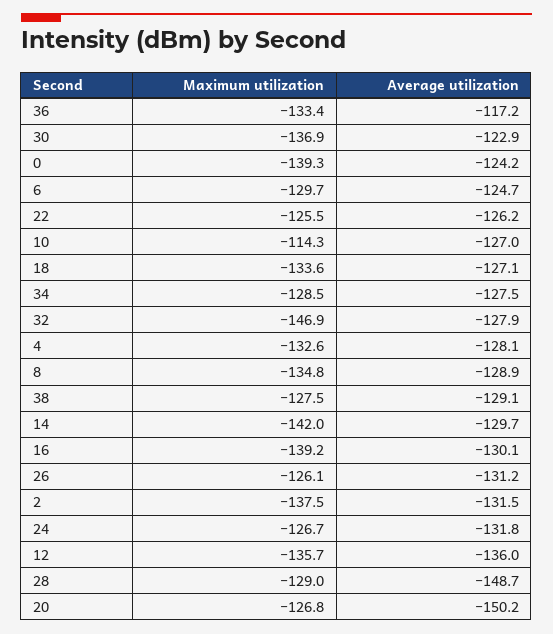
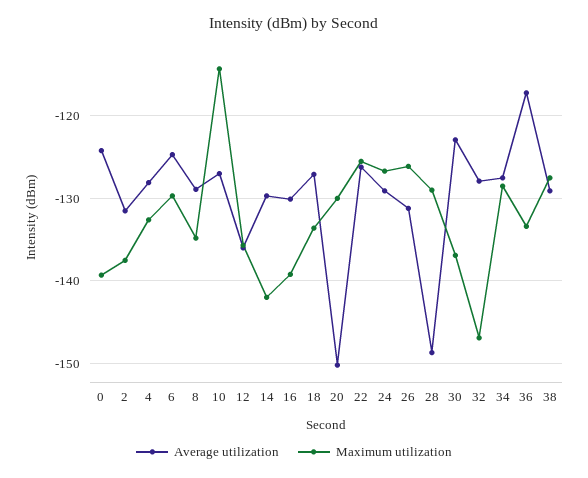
Average utilization, 24: -131.8 -> -129
Maximum utilization, 20: -126.8 -> -130

